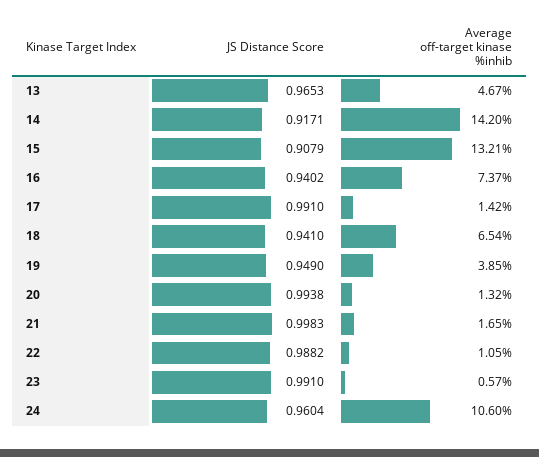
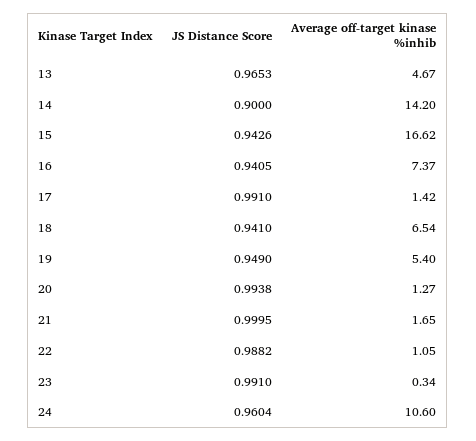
JS Distance Score, 14: 0.9171 -> 0.9
JS Distance Score, 15: 0.9079 -> 0.9426
Average off-target kinase %inhib, 15: 13.21 -> 16.62
JS Distance Score, 16: 0.9402 -> 0.9405
Average off-target kinase %inhib, 19: 3.85 -> 5.4
Average off-target kinase %inhib, 20: 1.32 -> 1.27
JS Distance Score, 21: 0.9983 -> 0.9995
Average off-target kinase %inhib, 23: 0.57 -> 0.34

